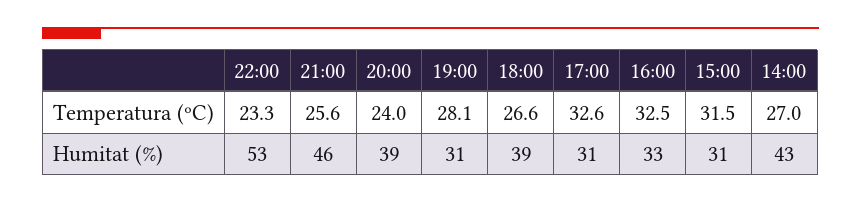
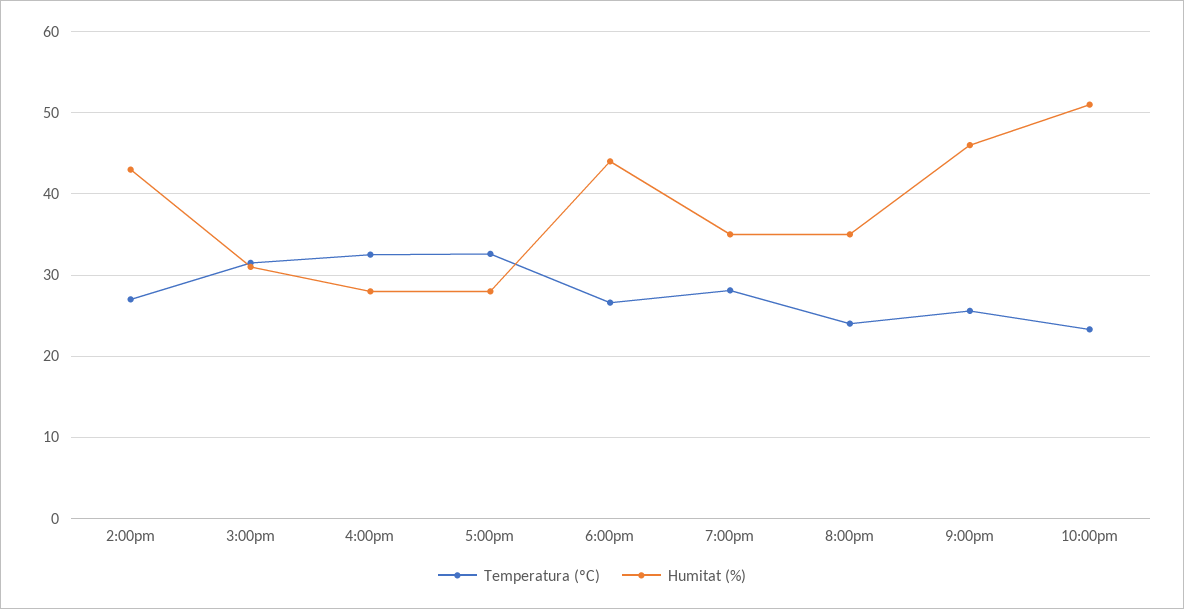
Humitat (%), 22:00: 53 -> 51
Humitat (%), 20:00: 39 -> 35
Humitat (%), 19:00: 31 -> 35
Humitat (%), 18:00: 39 -> 44
Humitat (%), 17:00: 31 -> 28
Humitat (%), 16:00: 33 -> 28

